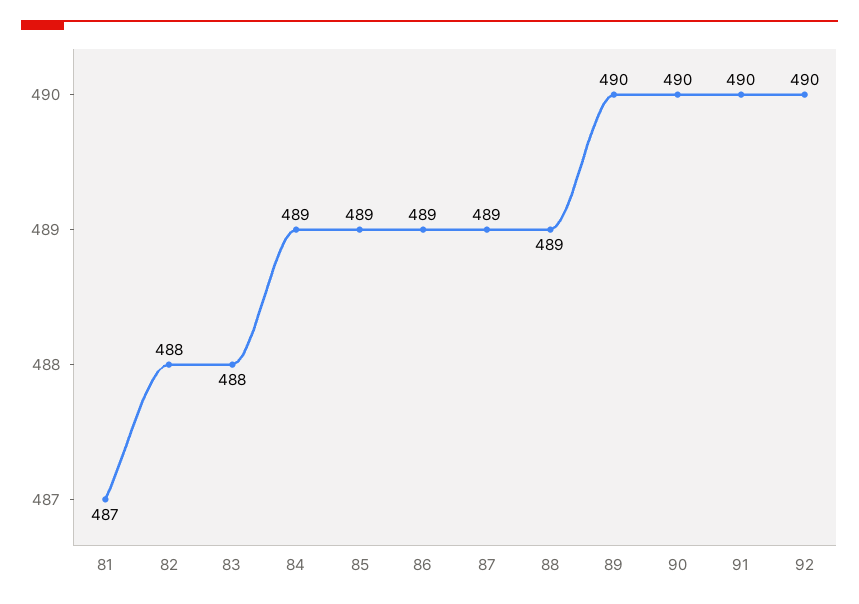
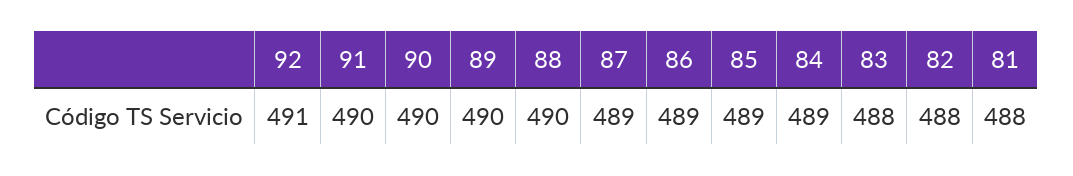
81: 487 -> 488
88: 489 -> 490
92: 490 -> 491

